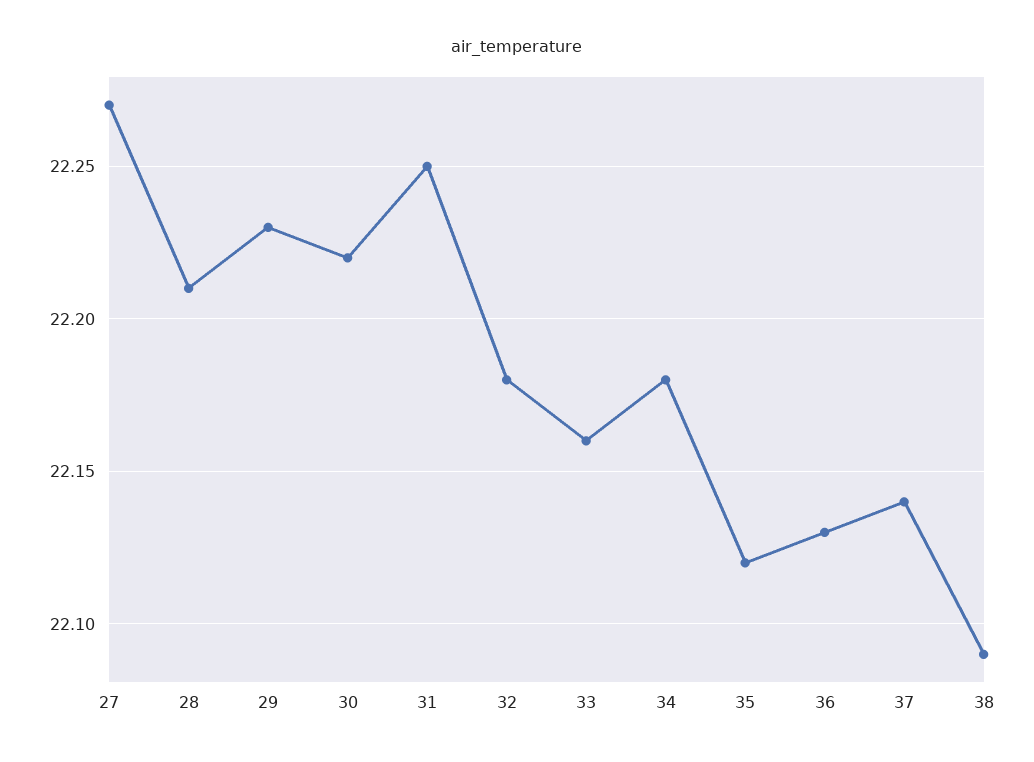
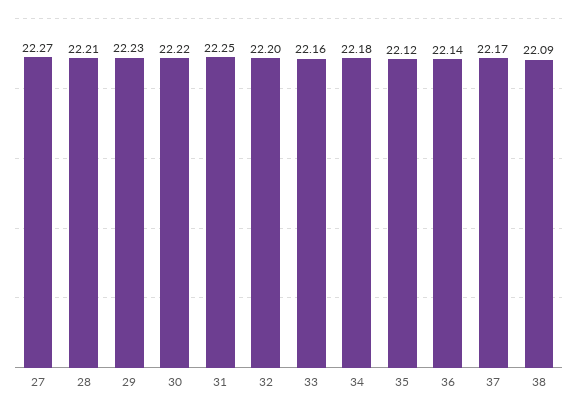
32: 22.18 -> 22.2
36: 22.13 -> 22.14
37: 22.14 -> 22.17

